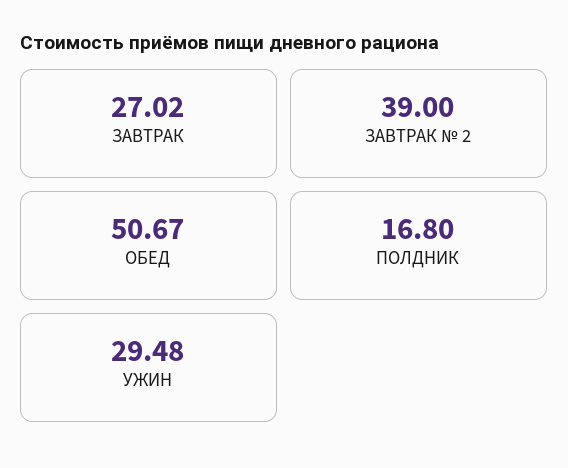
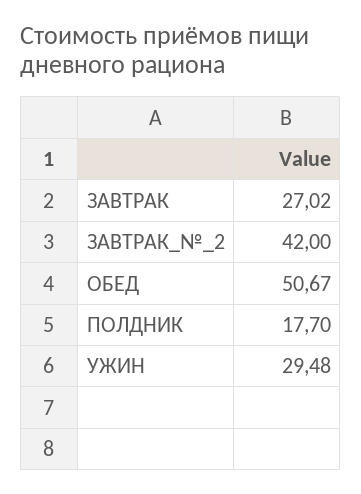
ЗАВТРАК № 2: 39 -> 42
ПОЛДНИК: 16.8 -> 17.7

